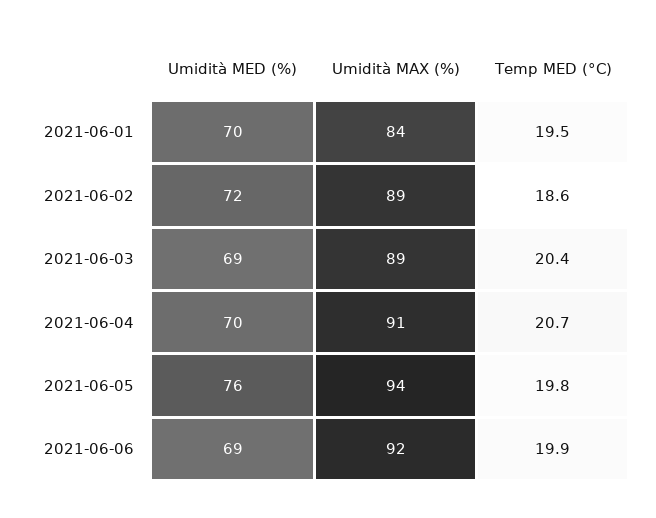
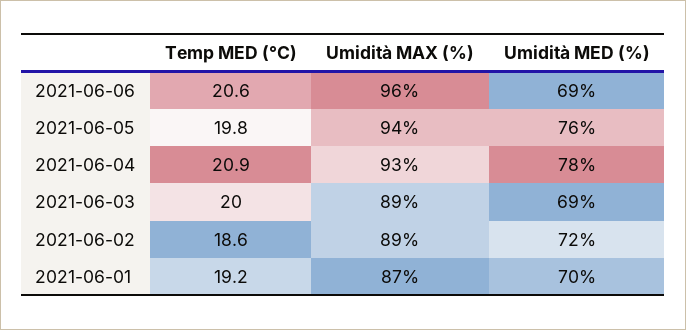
Umidità MAX (%), 2021-06-01: 84 -> 87
Temp MED (°C), 2021-06-01: 19.5 -> 19.2
Temp MED (°C), 2021-06-03: 20.4 -> 20
Umidità MED (%), 2021-06-04: 70 -> 78
Umidità MAX (%), 2021-06-04: 91 -> 93
Temp MED (°C), 2021-06-04: 20.7 -> 20.9
Umidità MAX (%), 2021-06-06: 92 -> 96
Temp MED (°C), 2021-06-06: 19.9 -> 20.6

